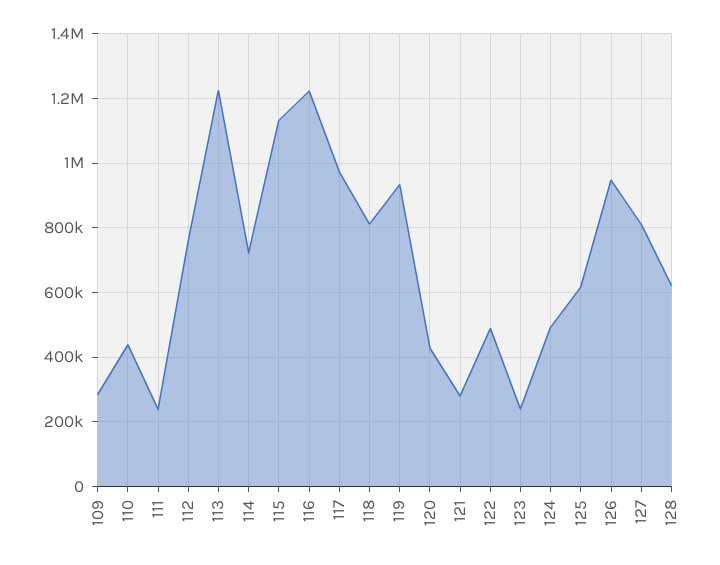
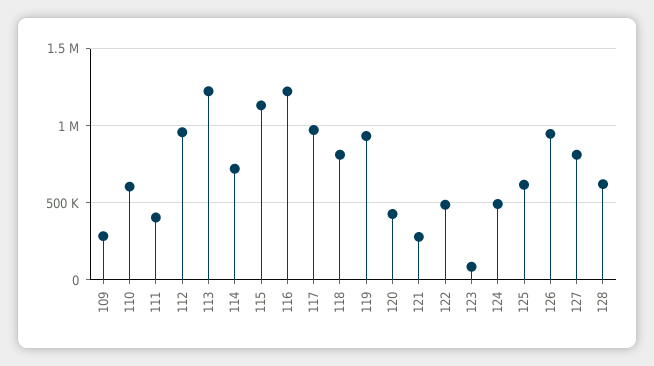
110: 440000 -> 600000
111: 240000 -> 400000
112: 760000 -> 950000
123: 240000 -> 100000

